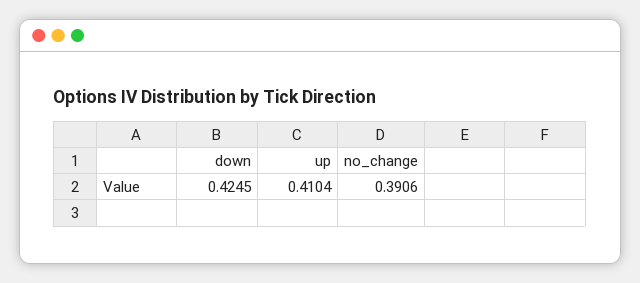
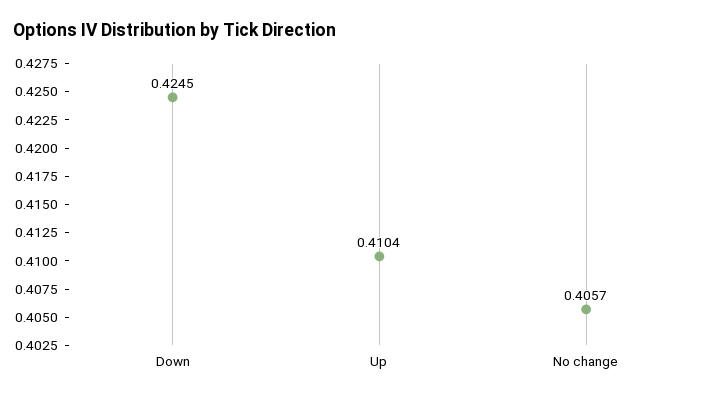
no_change: 0.3906 -> 0.4057

